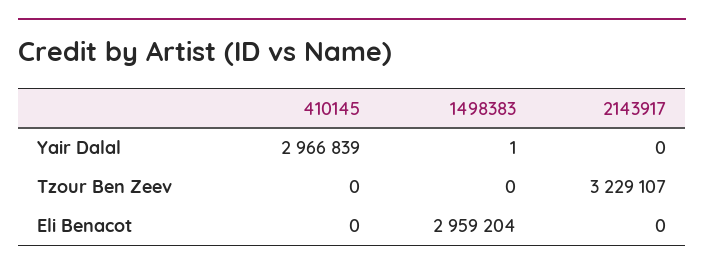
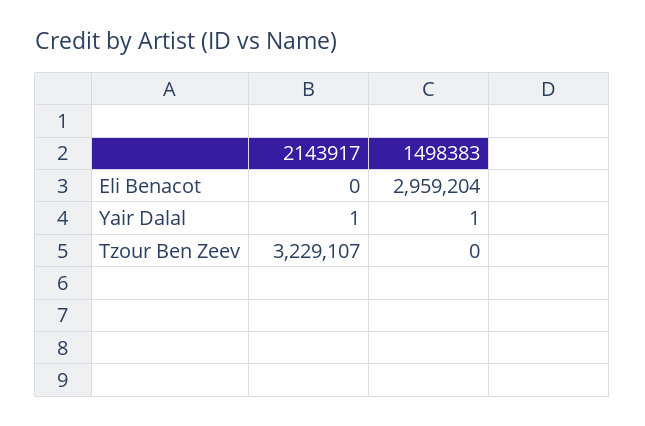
410145, Yair Dalal: 2966839 -> none
2143917, Yair Dalal: 0 -> 1
410145, Tzour Ben Zeev: 0 -> none
410145, Eli Benacot: 0 -> none

